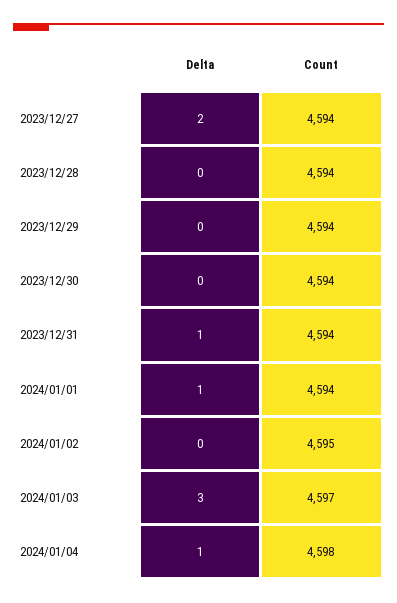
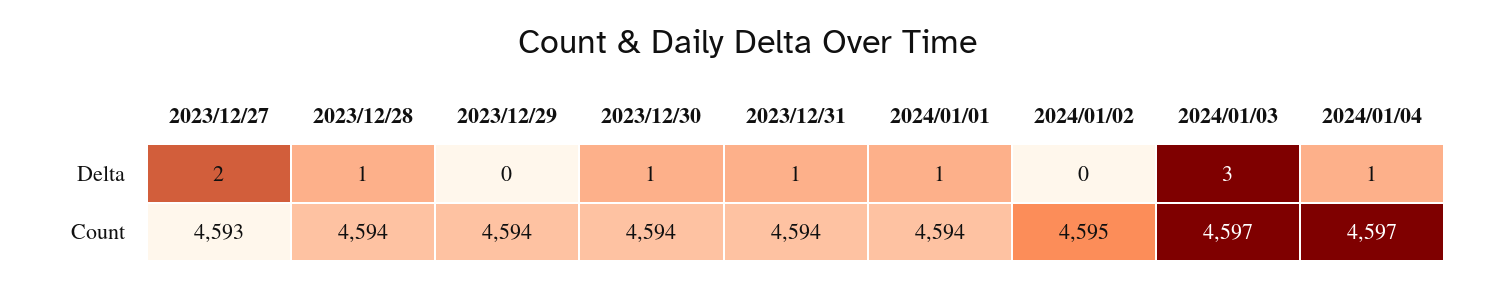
Count, 2023/12/27: 4594 -> 4593
Delta, 2023/12/28: 0 -> 1
Delta, 2023/12/30: 0 -> 1
Count, 2024/01/04: 4598 -> 4597

